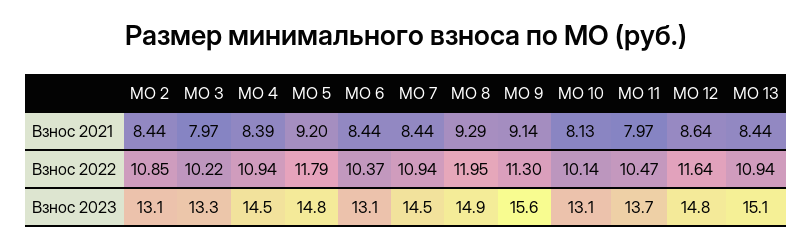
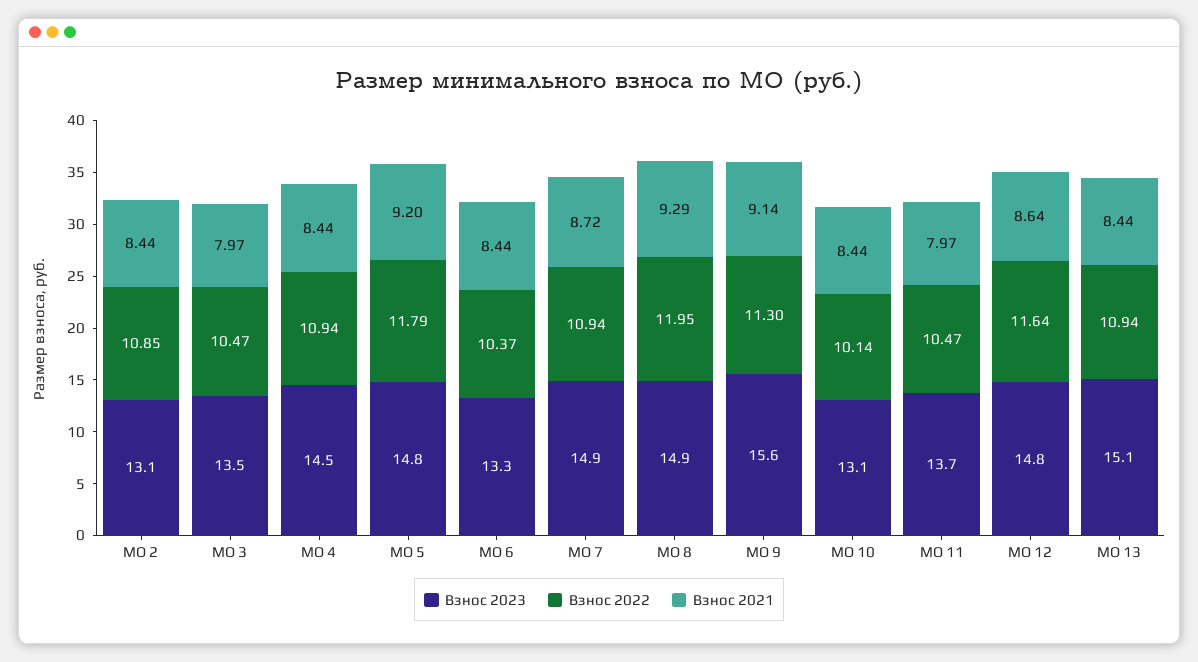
Взнос 2021, МО 4: 8.39 -> 8.44
Взнос 2021, МО 7: 8.44 -> 8.72
Взнос 2021, МО 10: 8.13 -> 8.44
Взнос 2022, МО 3: 10.22 -> 10.47
Взнос 2023, МО 3: 13.3 -> 13.5
Взнос 2023, МО 6: 13.1 -> 13.3
Взнос 2023, МО 7: 14.5 -> 14.9

